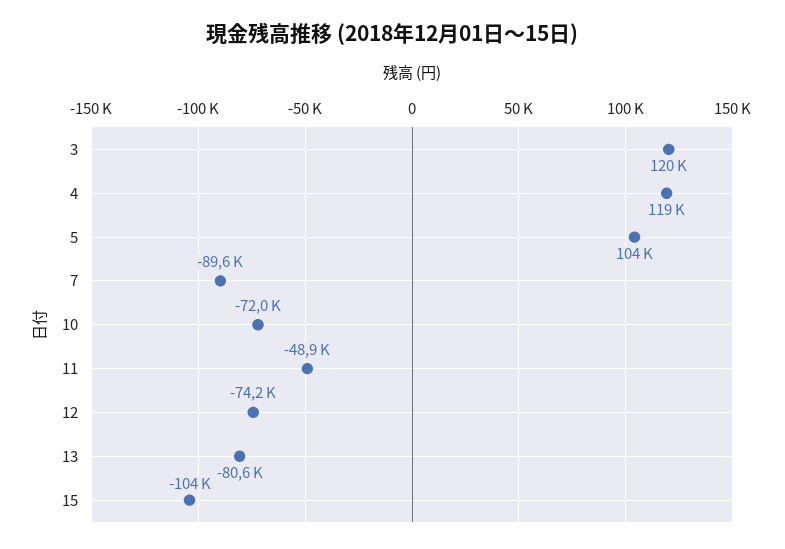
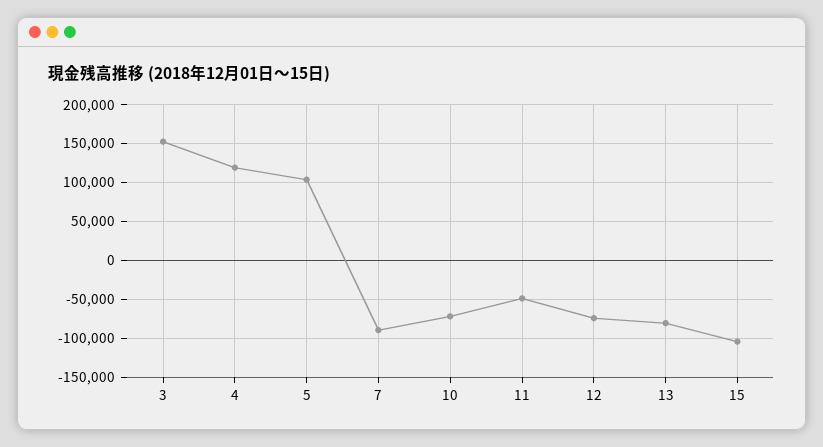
3: 120000 -> 150000

